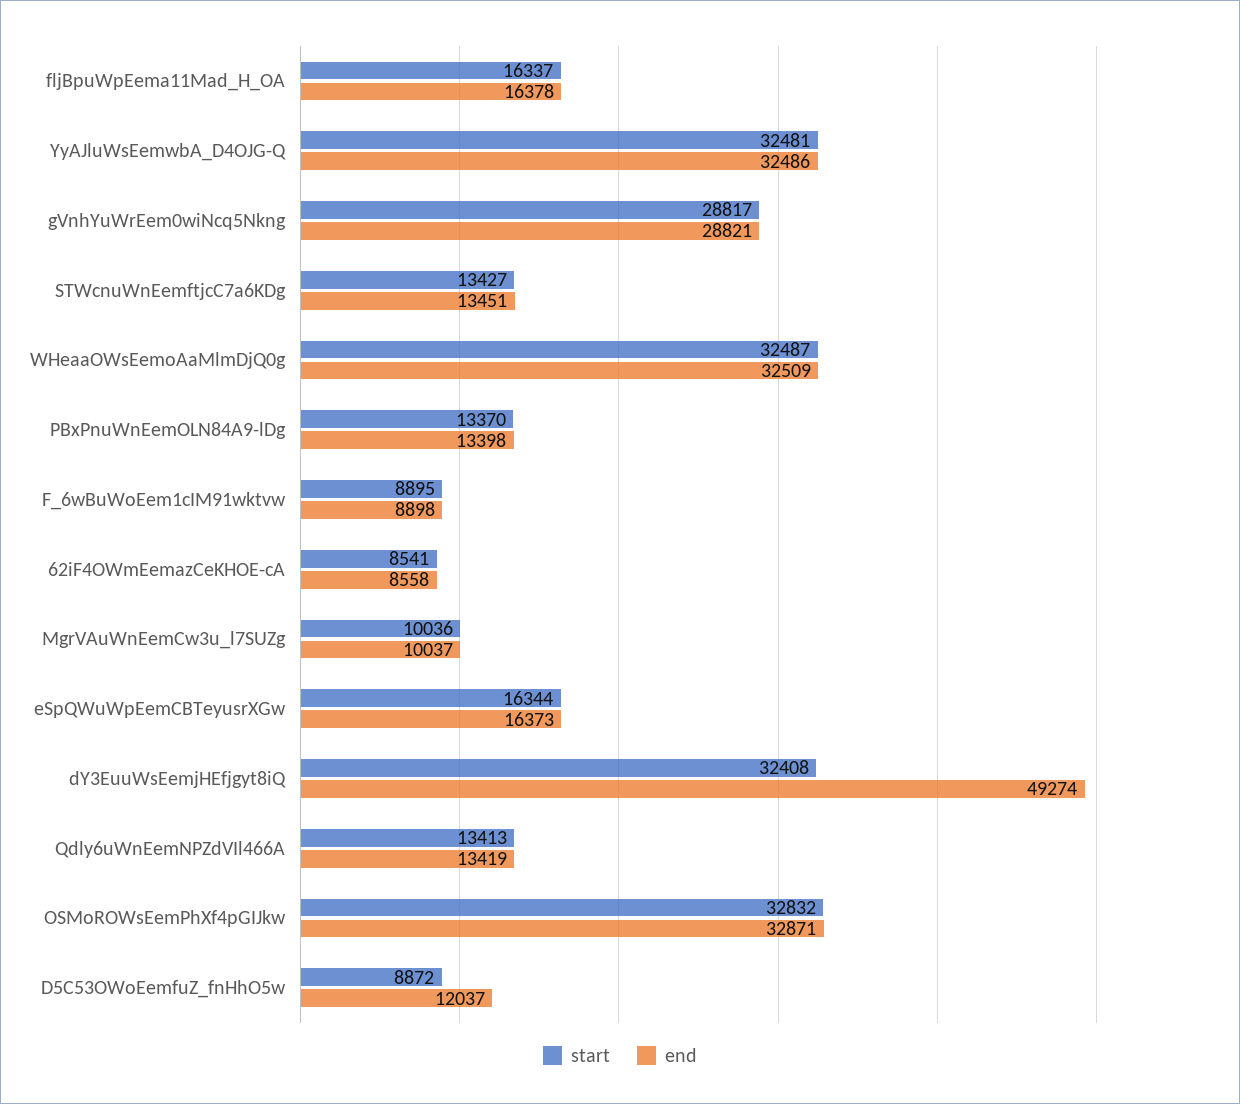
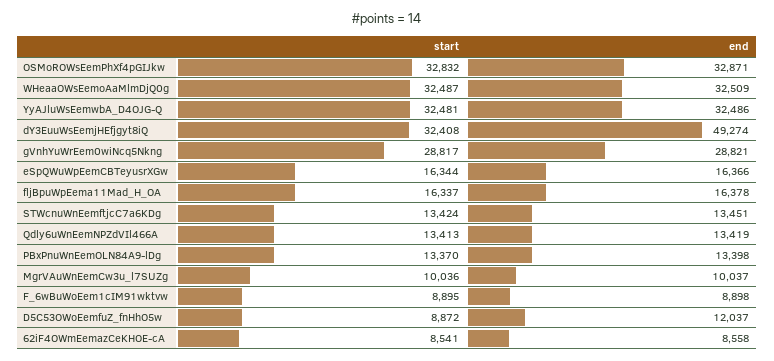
start, STWcnuWnEemftjcC7a6KDg: 13427 -> 13424
end, eSpQWuWpEemCBTeyusrXGw: 16373 -> 16366

